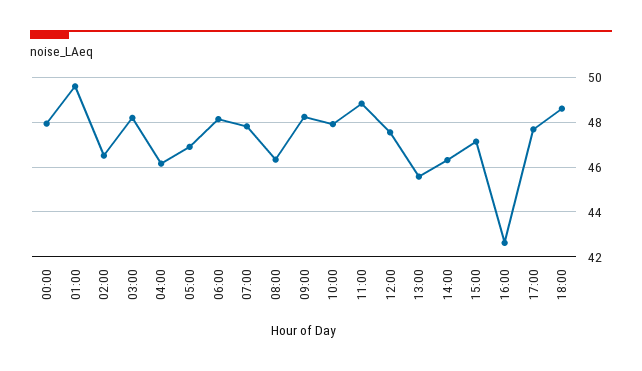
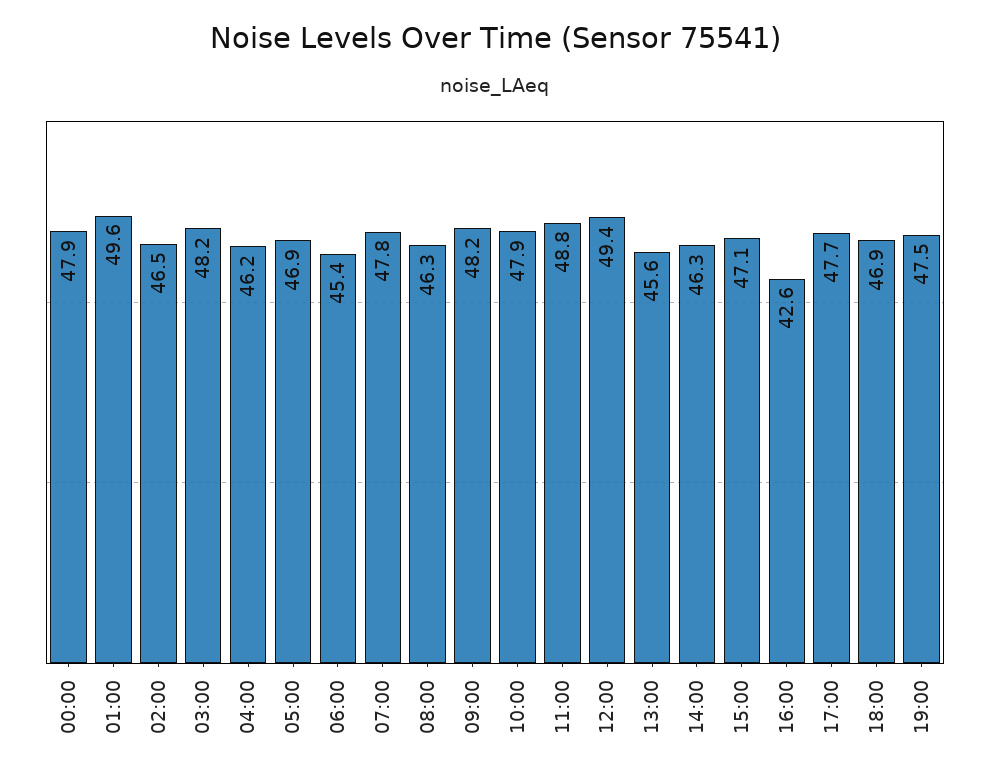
06:00: 48 -> 45.4
12:00: 47.5 -> 49.4
18:00: 48.5 -> 46.9
19:00: none -> 47.5

